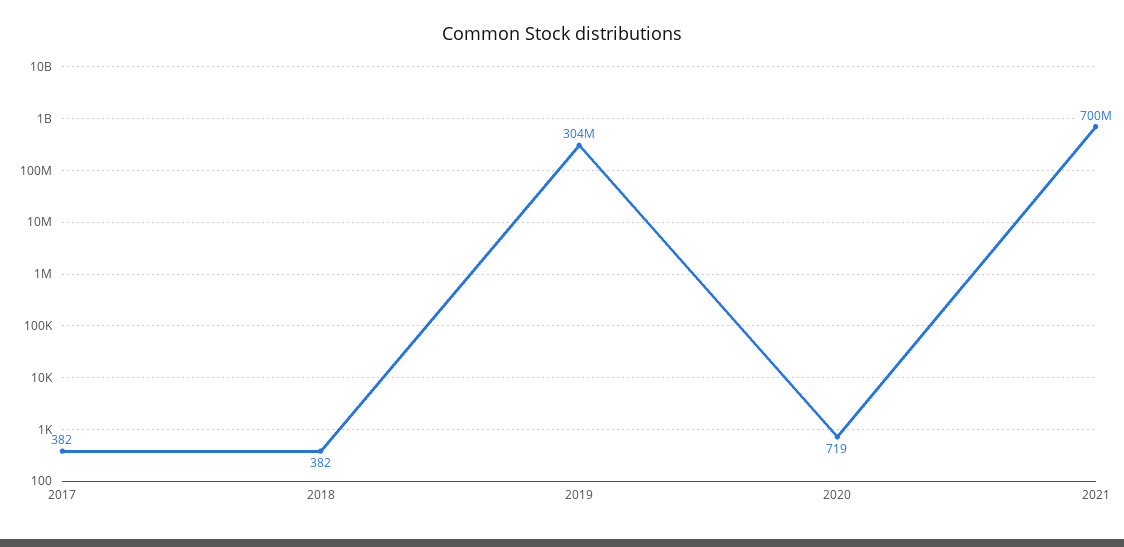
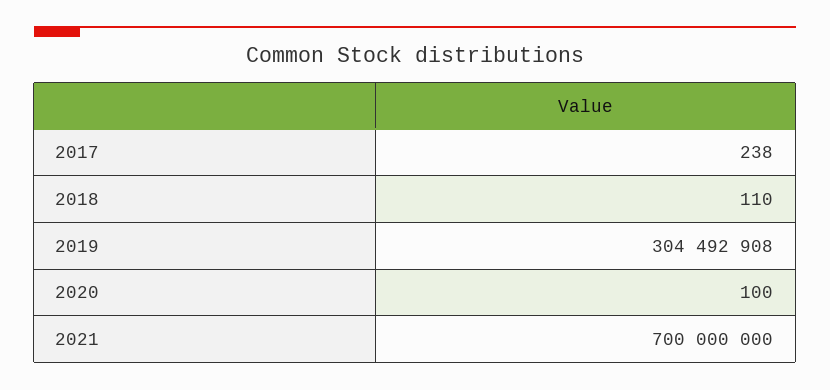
2017: 382 -> 238
2018: 382 -> 110
2020: 719 -> 100

